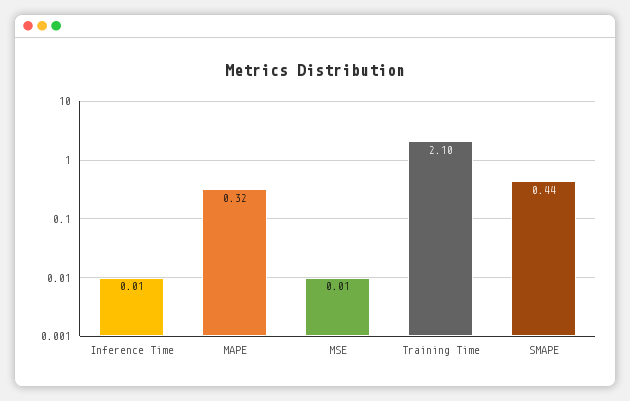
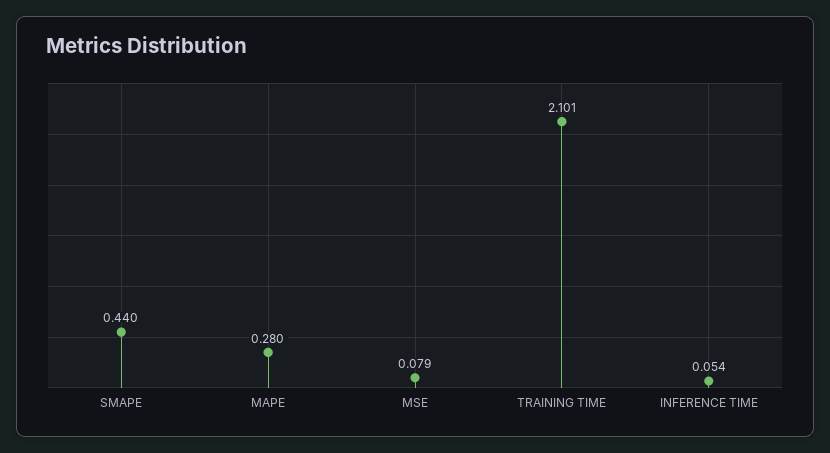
Inference Time: 0.01 -> 0.054
MAPE: 0.32 -> 0.28
MSE: 0.01 -> 0.079

